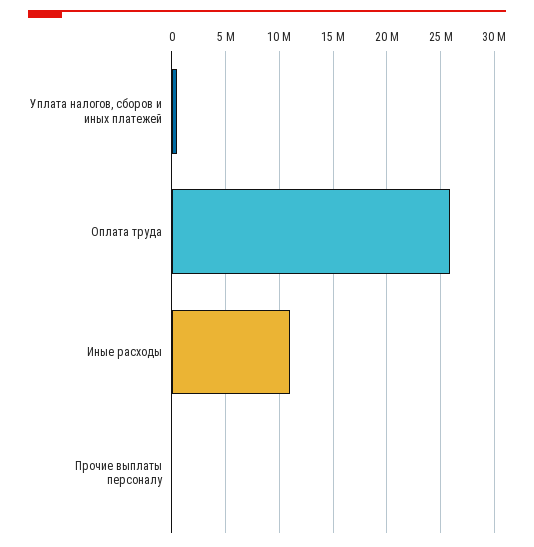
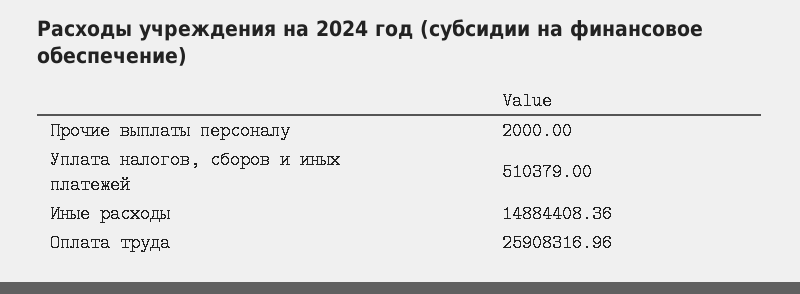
Иные расходы: 11000000 -> 14884408.36

